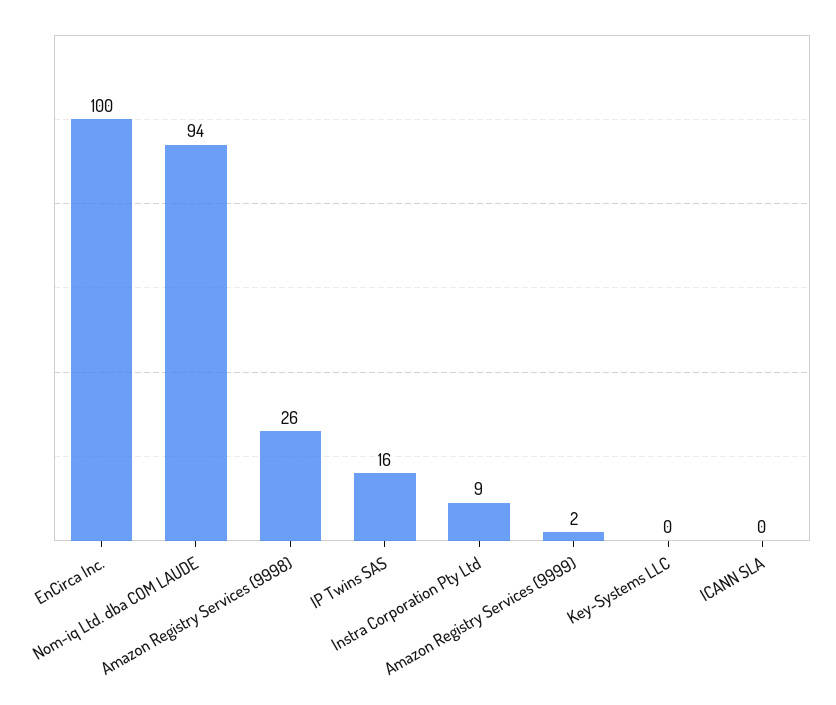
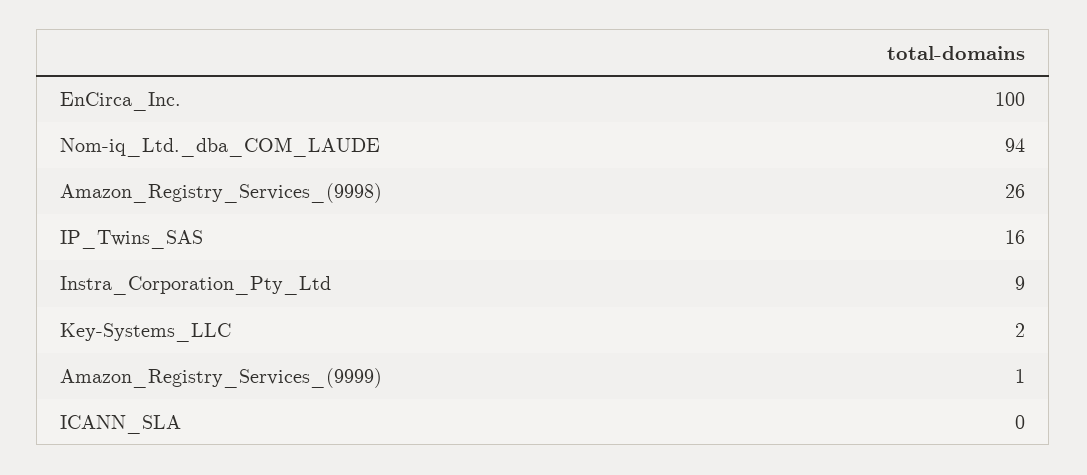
Amazon Registry Services (9999): 2 -> 1
Key-Systems LLC: 0 -> 2

